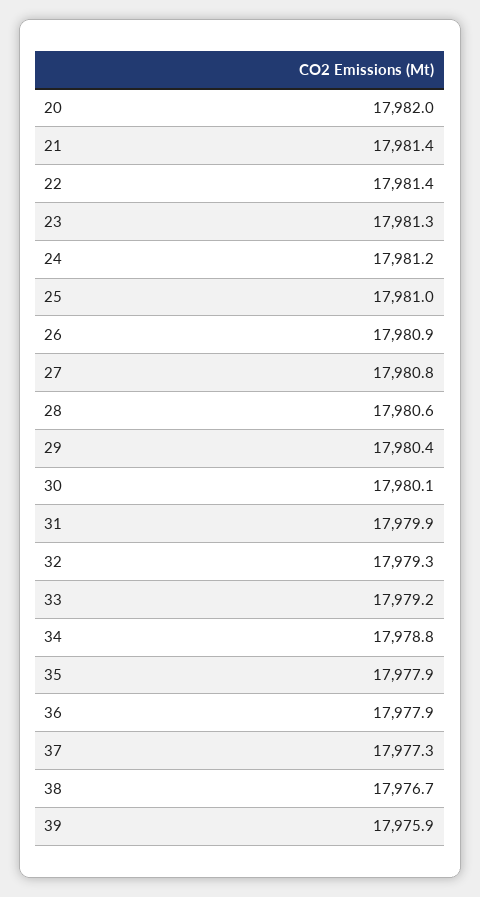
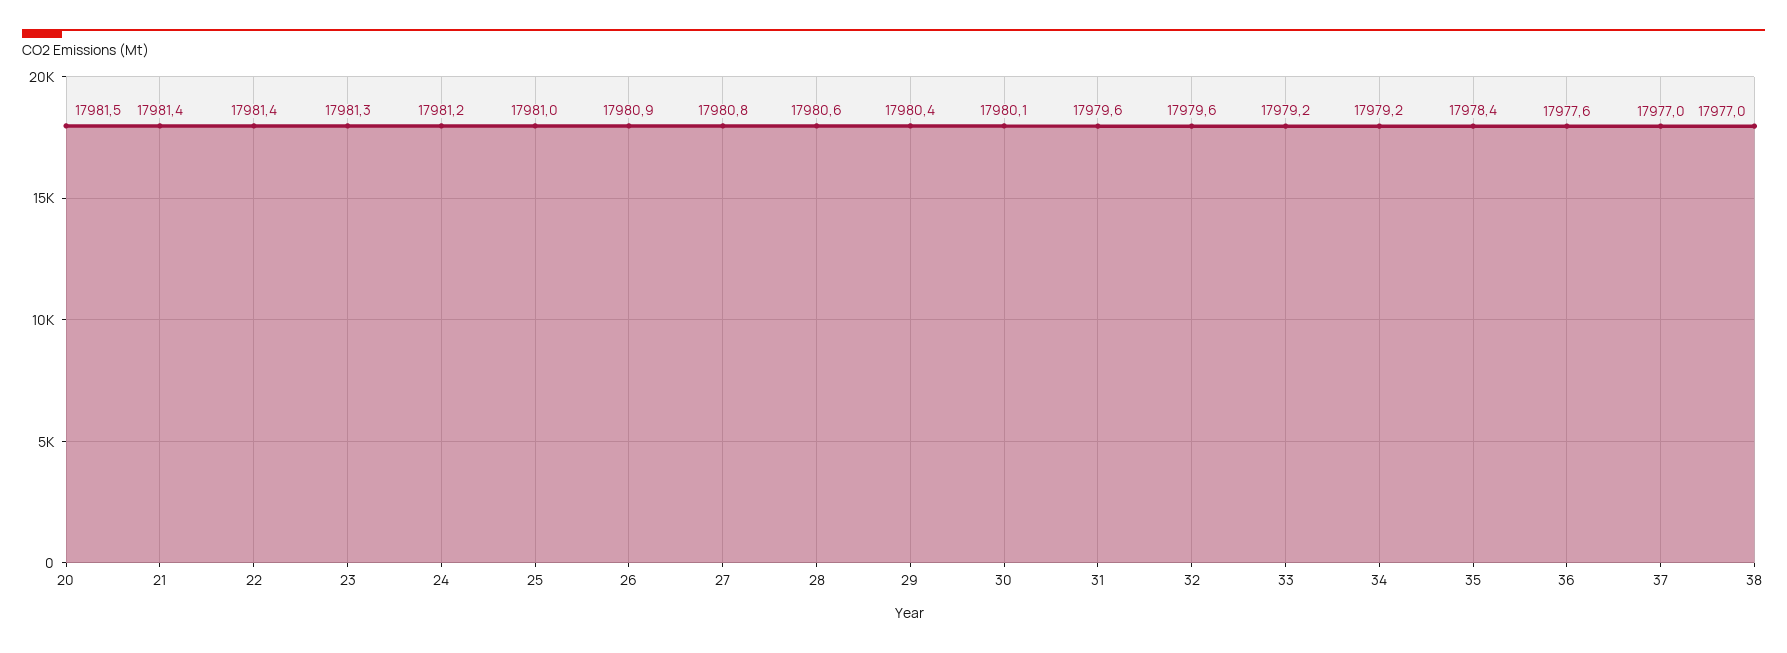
20: 17982 -> 17981.5
31: 17979.9 -> 17979.6
32: 17979.3 -> 17979.6
34: 17978.8 -> 17979.2
35: 17977.9 -> 17978.4
36: 17977.9 -> 17977.6
37: 17977.3 -> 17977
38: 17976.7 -> 17977
39: 17975.9 -> none

